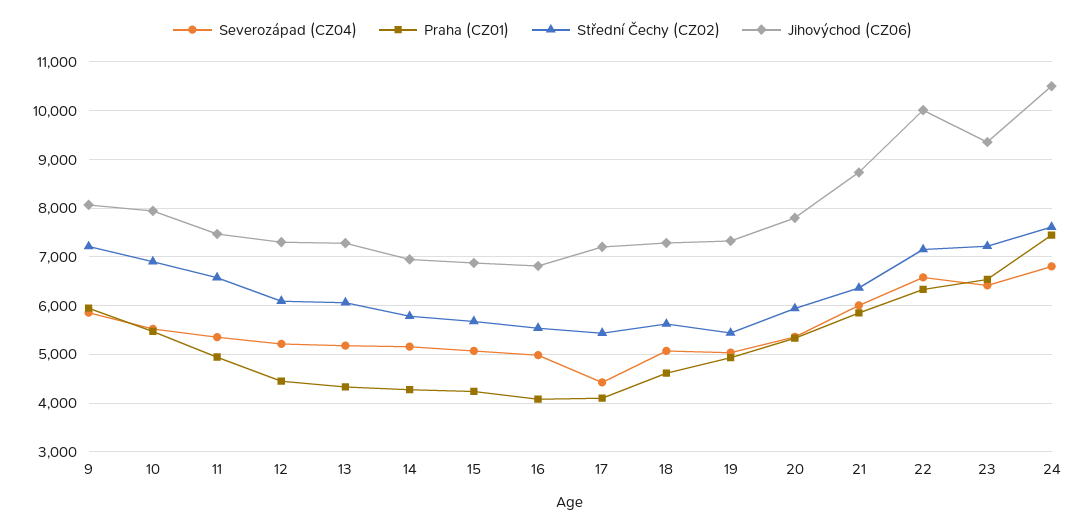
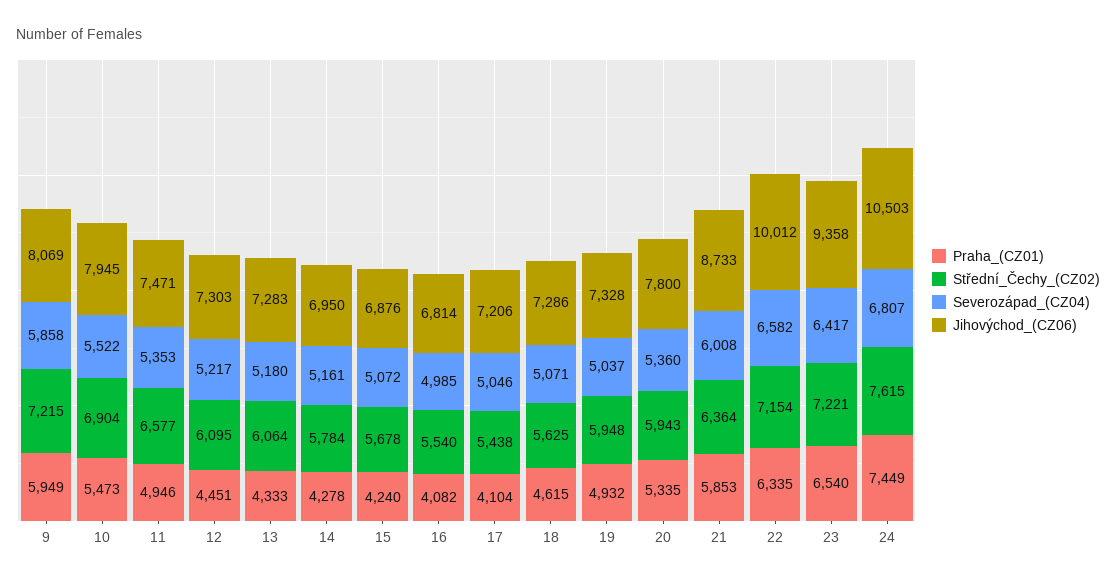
Severozápad (CZ04), 17: 4400 -> 5046
Střední Čechy (CZ02), 19: 5400 -> 5948

